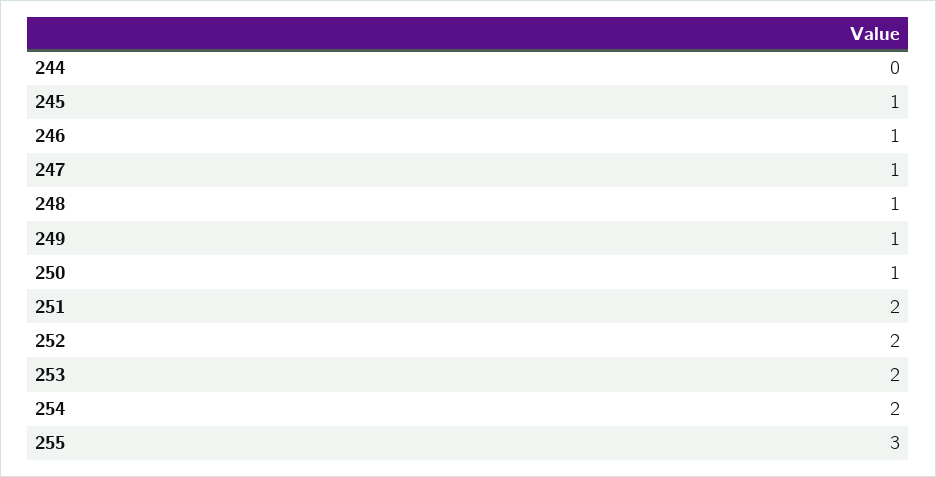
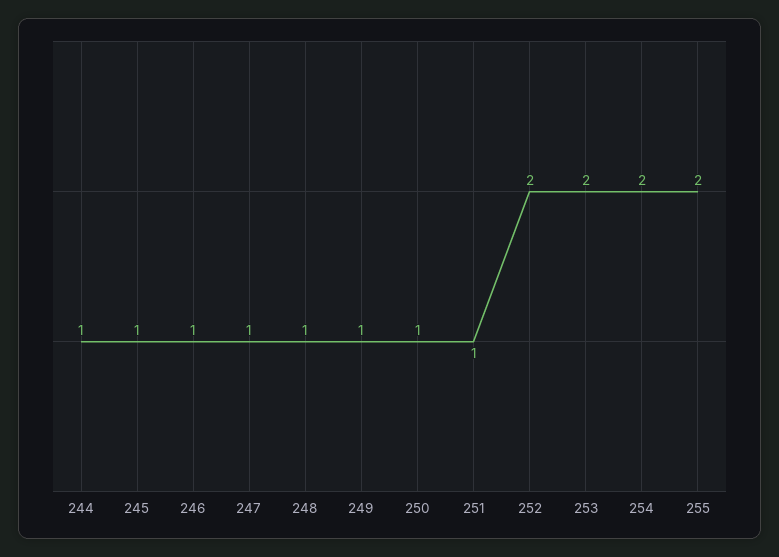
244: 0 -> 1
251: 2 -> 1
255: 3 -> 2

